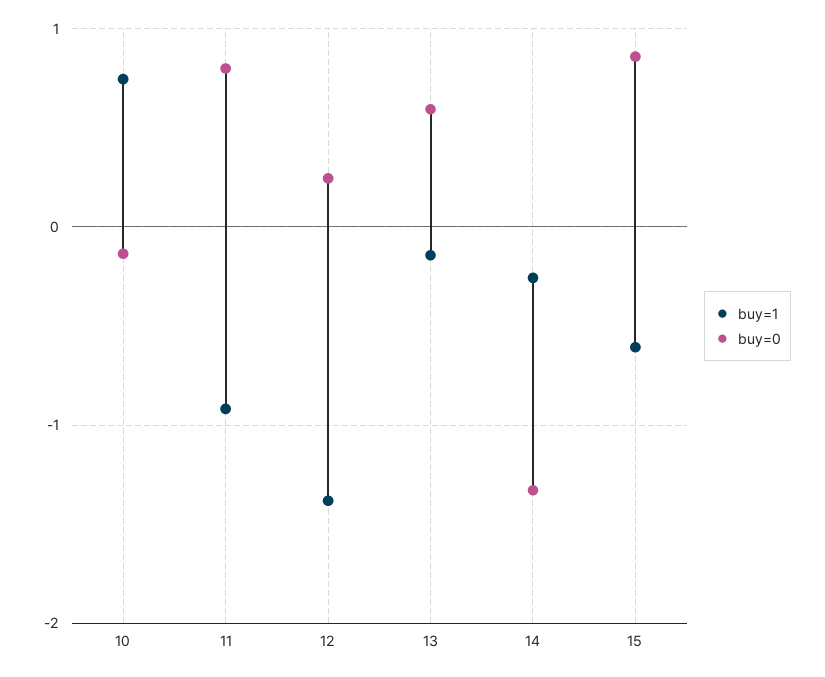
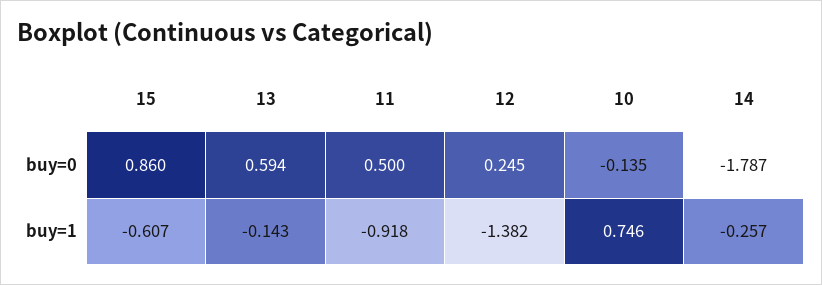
buy=0, 11: 0.8 -> 0.5
buy=0, 14: -1.3 -> -1.787

